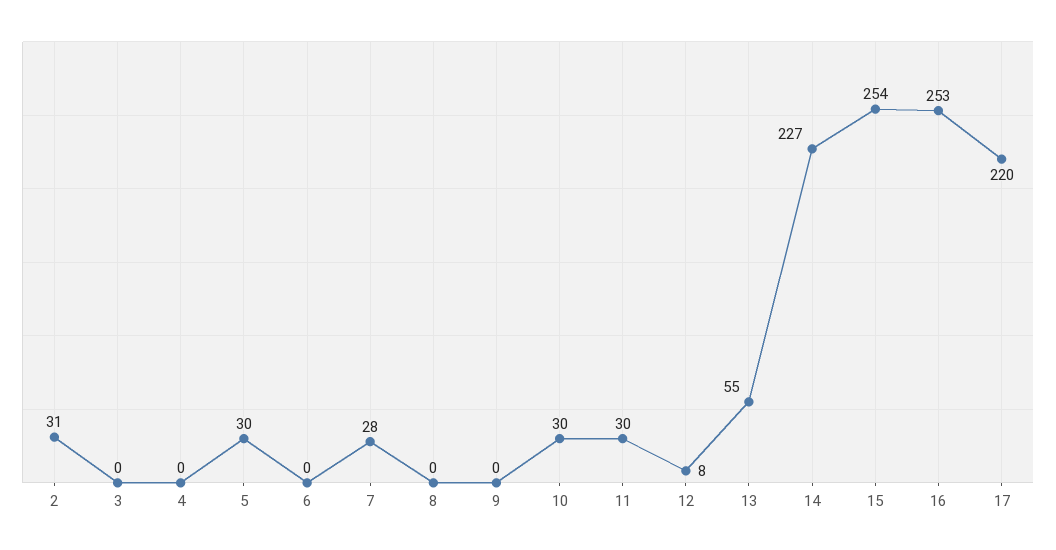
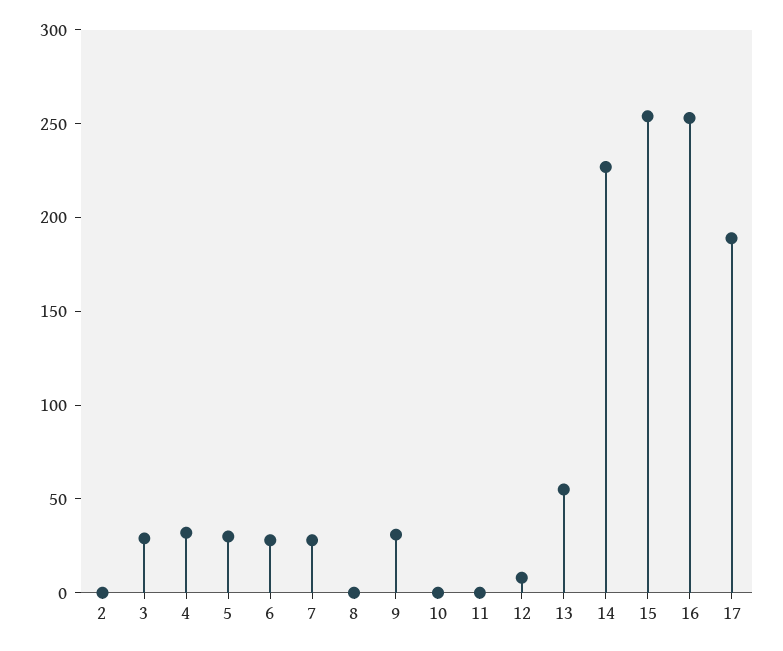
2: 31 -> 0
3: 0 -> 30
4: 0 -> 30
6: 0 -> 30
9: 0 -> 30
10: 30 -> 0
11: 30 -> 0
17: 220 -> 190

